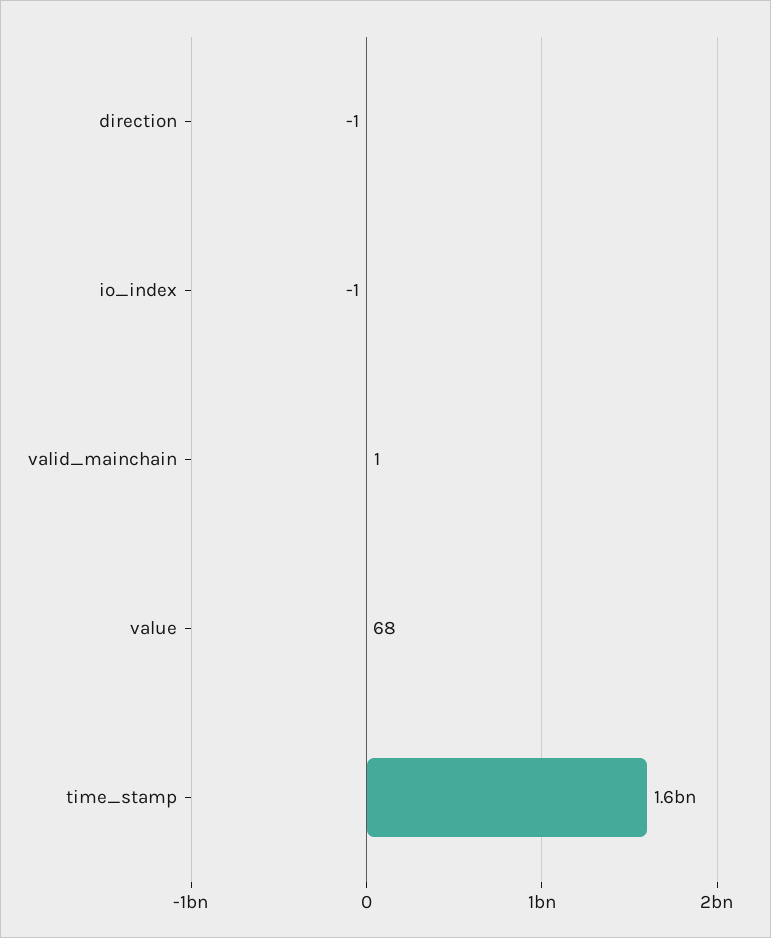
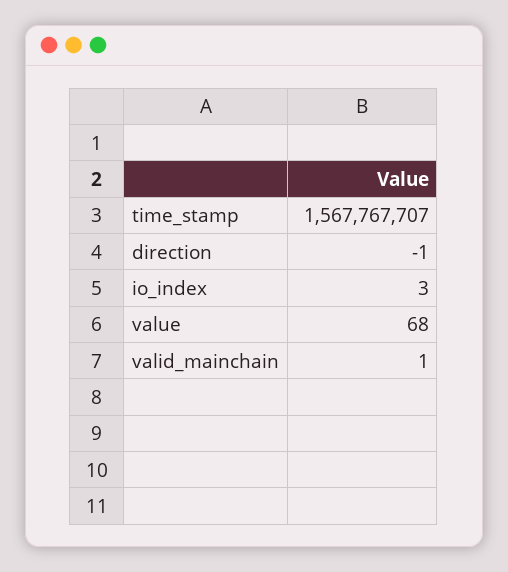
io_index: -1 -> 3

